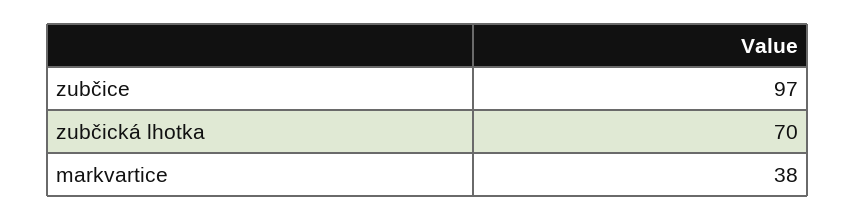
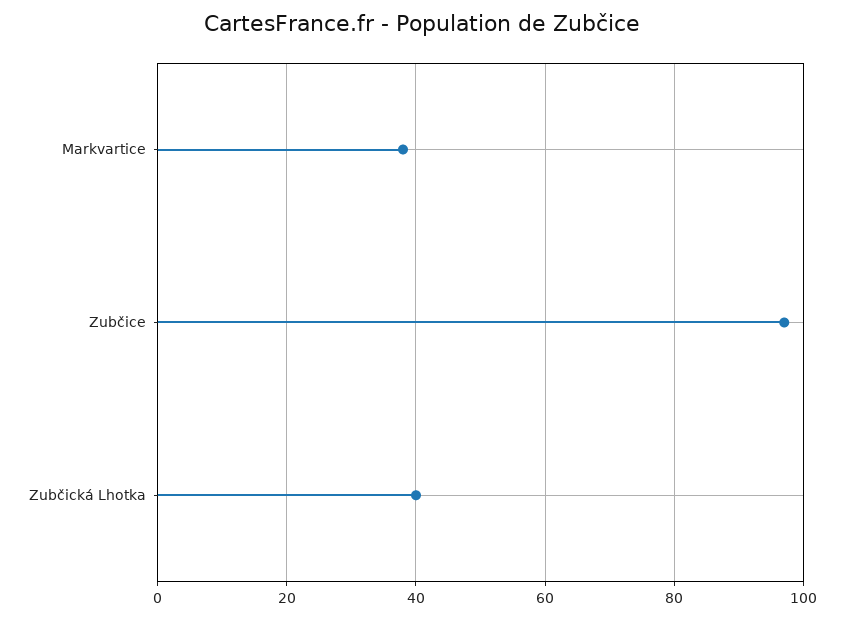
zubčická lhotka: 70 -> 40

